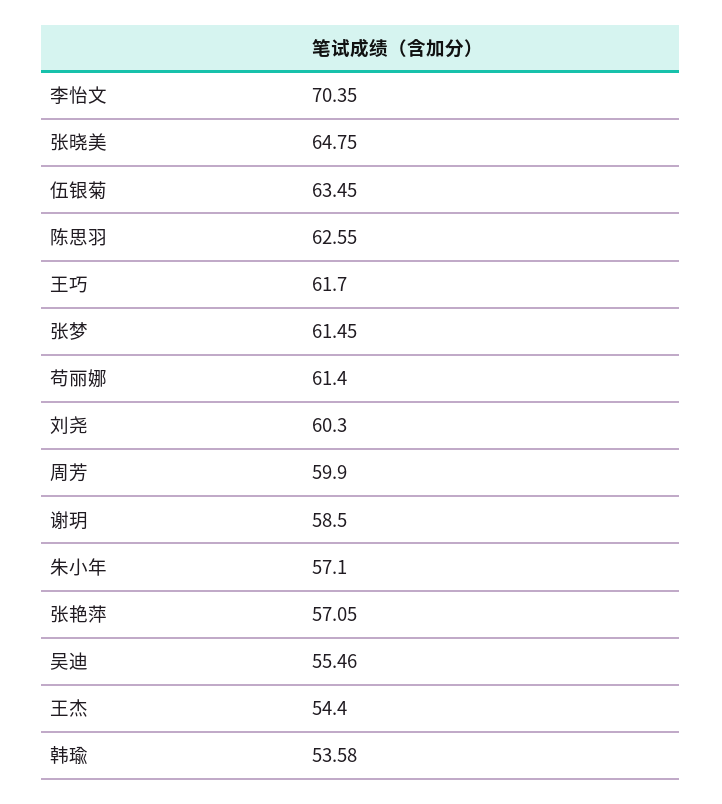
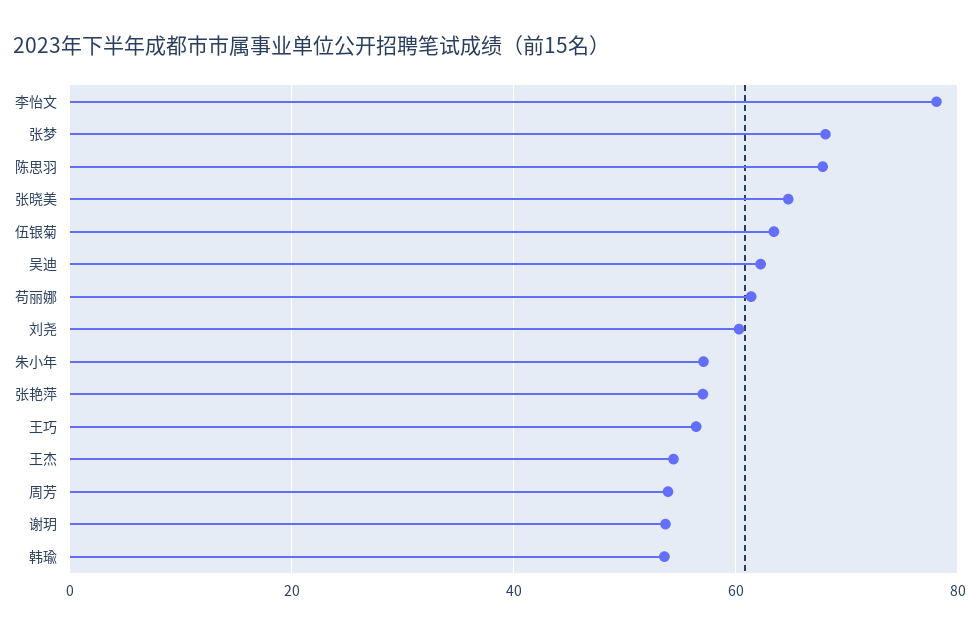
李怡文: 70.35 -> 78
陈思羽: 62.55 -> 68
王巧: 61.7 -> 56
张梦: 61.45 -> 68
周芳: 59.9 -> 54
谢玥: 58.5 -> 54
吴迪: 55.46 -> 62

